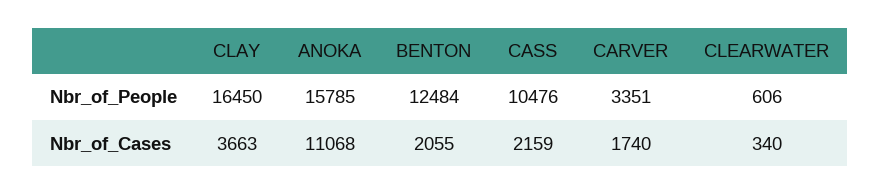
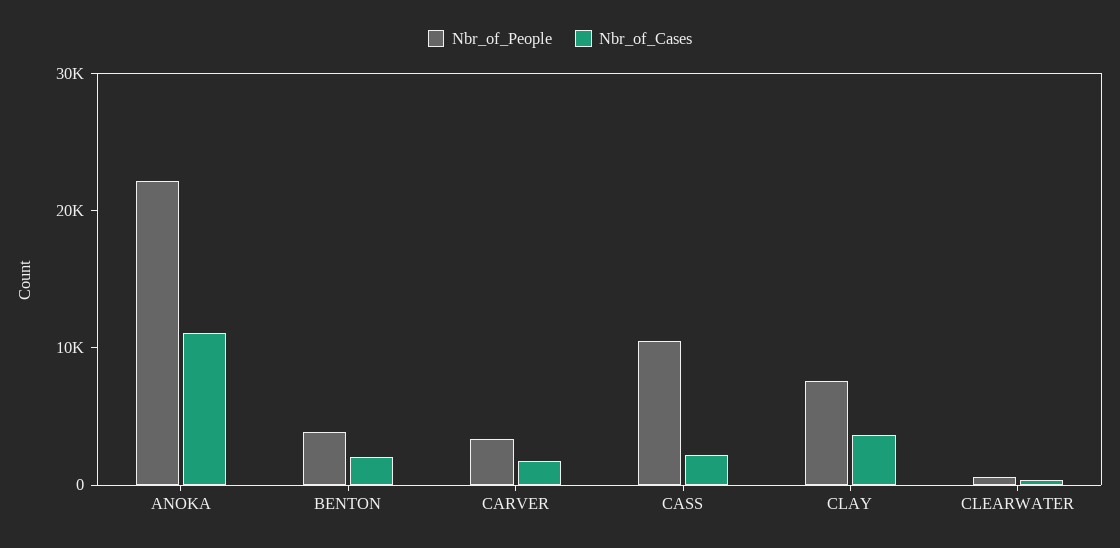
Nbr_of_People, CLAY: 16450 -> 8000
Nbr_of_People, ANOKA: 15785 -> 22000
Nbr_of_People, BENTON: 12484 -> 4000

